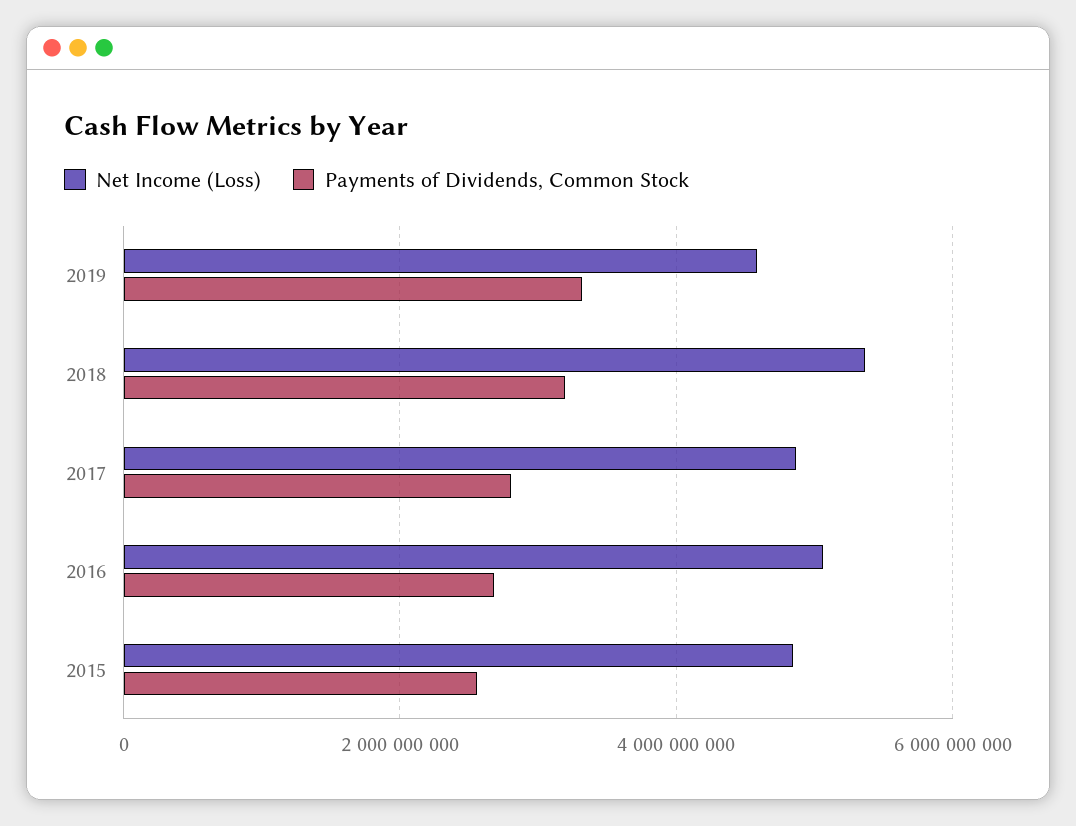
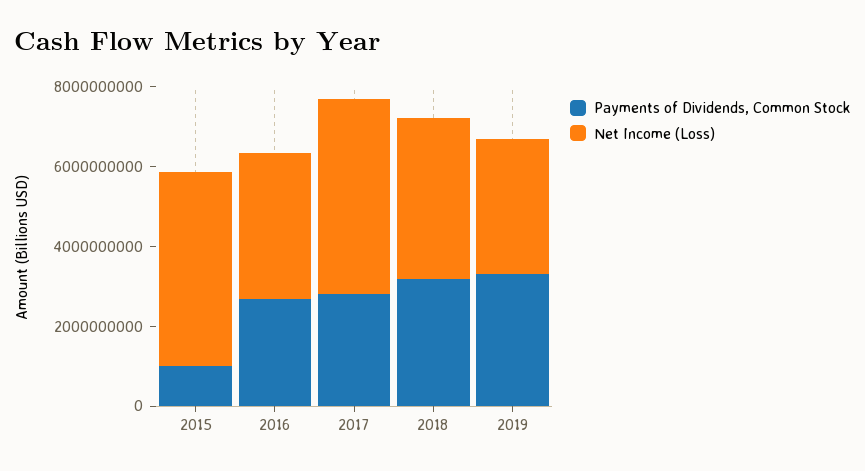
Net Income (Loss), 2019: 4600000000 -> 3500000000
Net Income (Loss), 2018: 5400000000 -> 4000000000
Net Income (Loss), 2016: 5000000000 -> 3500000000
Payments of Dividends, Common Stock, 2015: 2600000000 -> 1000000000

